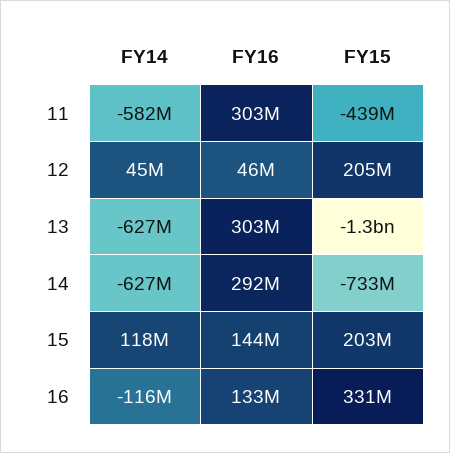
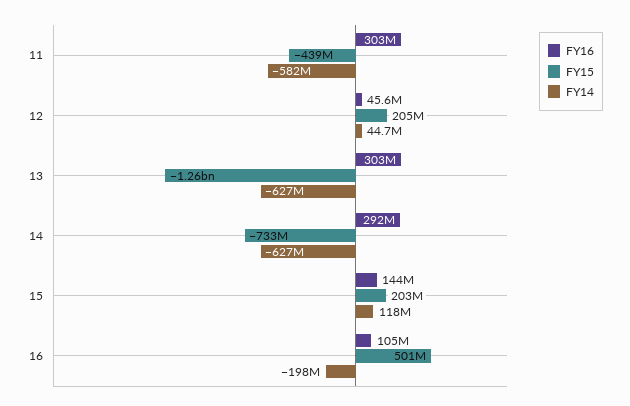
FY14, 16: -116000000 -> -198000000
FY16, 16: 133000000 -> 105000000
FY15, 16: 331000000 -> 501000000

